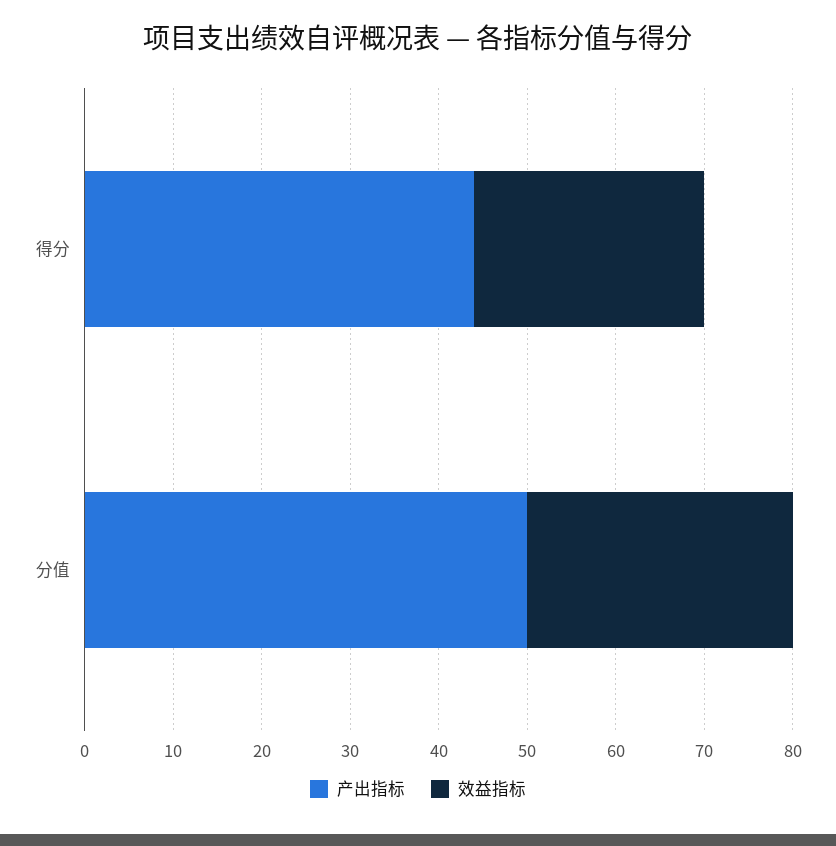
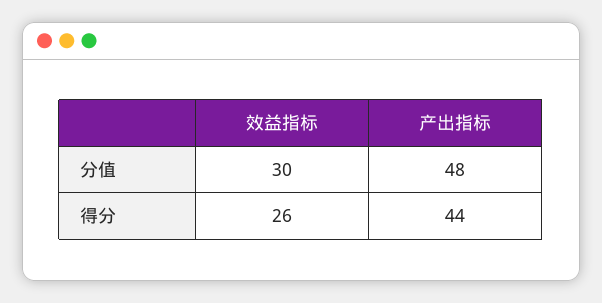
产出指标, 分值: 50 -> 48

